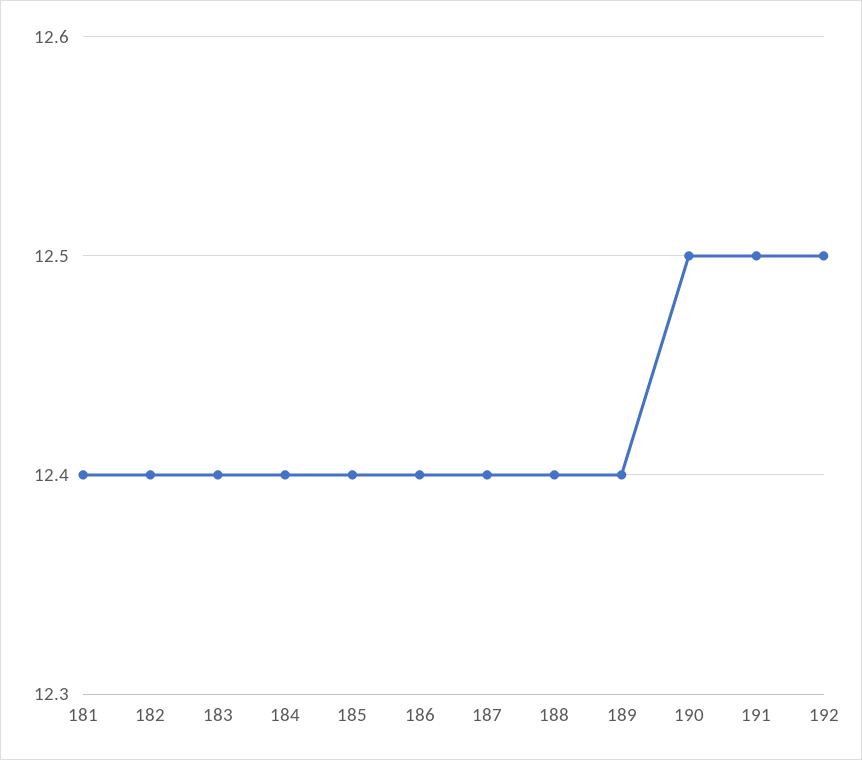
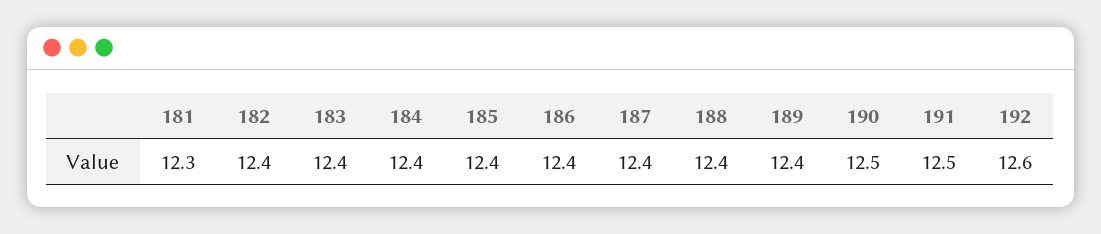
181: 12.4 -> 12.3
192: 12.5 -> 12.6

